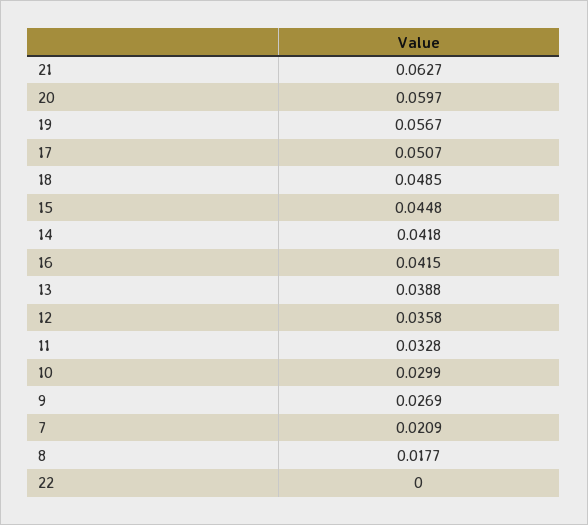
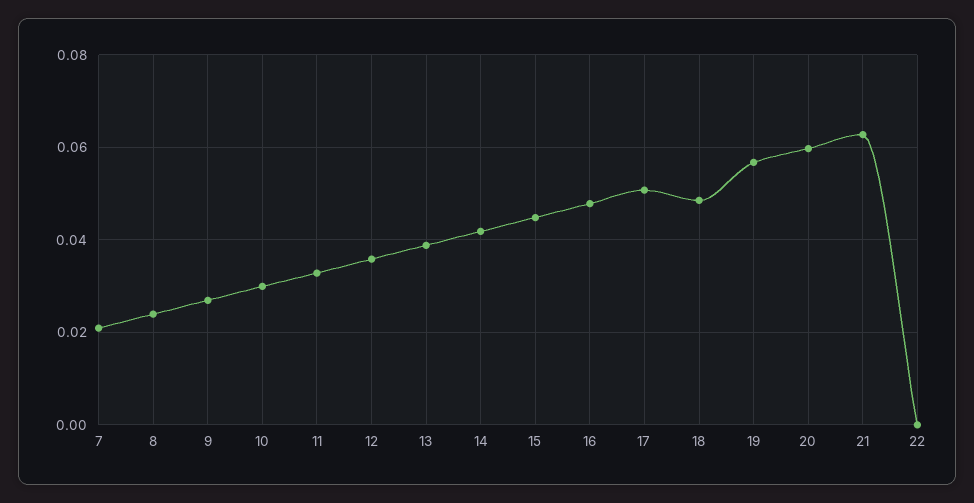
16: 0.0415 -> 0.048
8: 0.0177 -> 0.024

